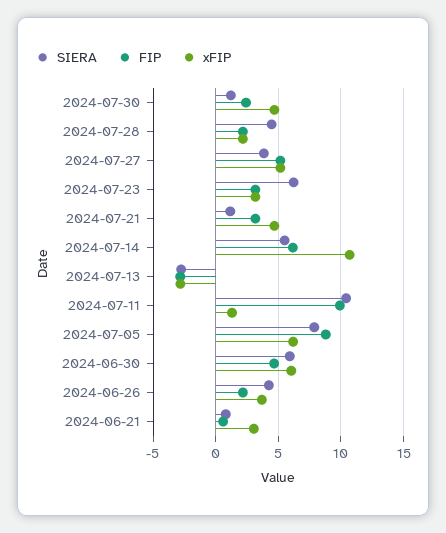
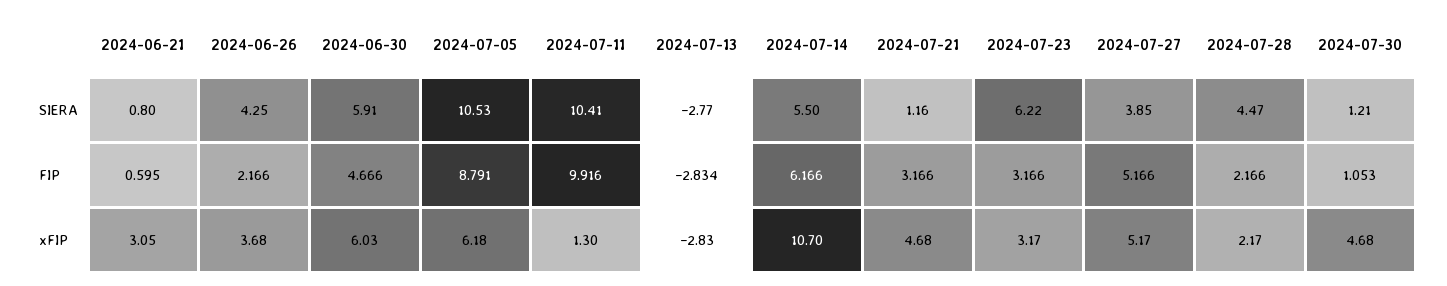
FIP, 2024-07-30: 2.5 -> 1.053
SIERA, 2024-07-05: 8 -> 10.53

